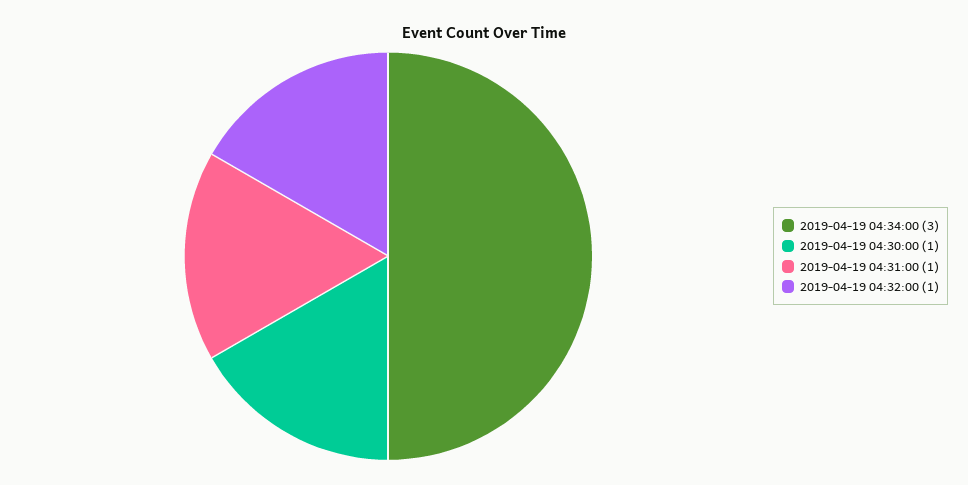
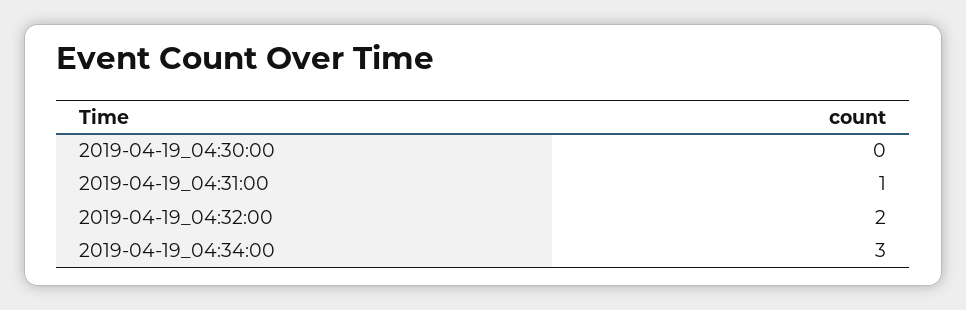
2019-04-19 04:30:00: 1 -> 0
2019-04-19 04:32:00: 1 -> 2

